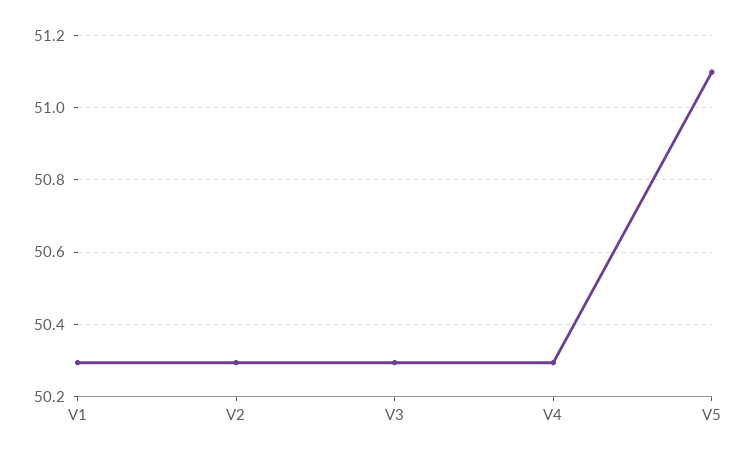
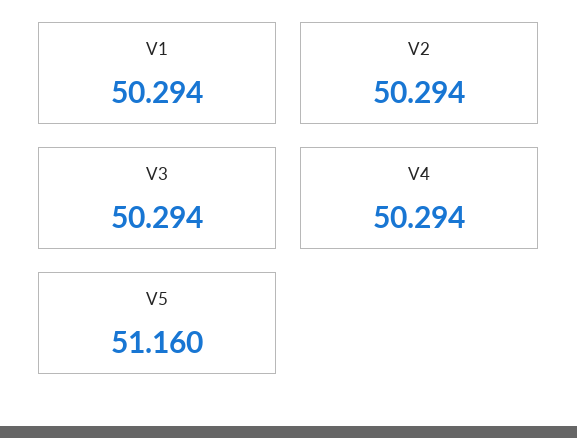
V5: 51.1 -> 51.16

